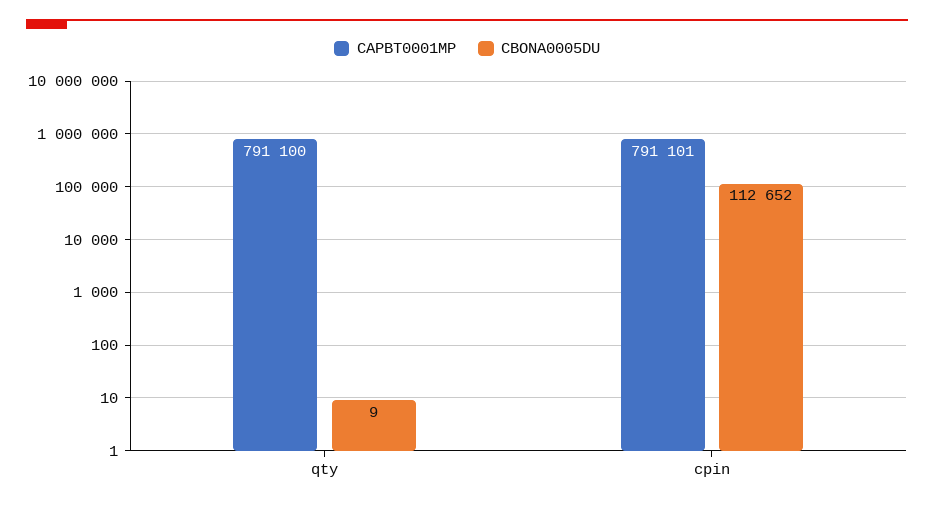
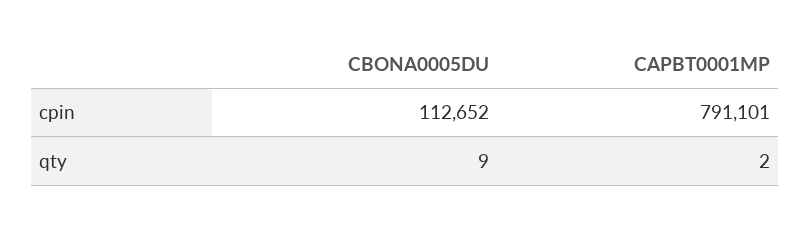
CAPBT0001MP, qty: 791100 -> 2

